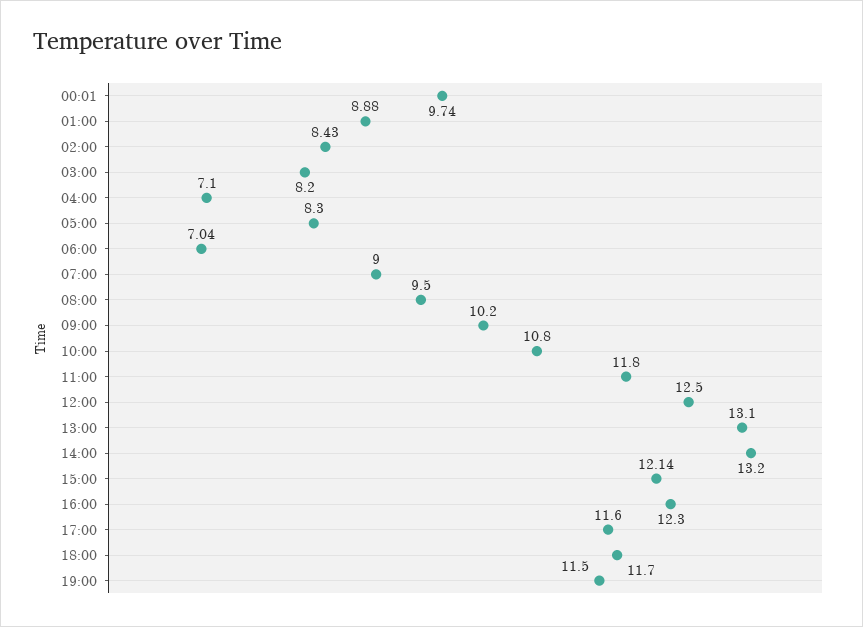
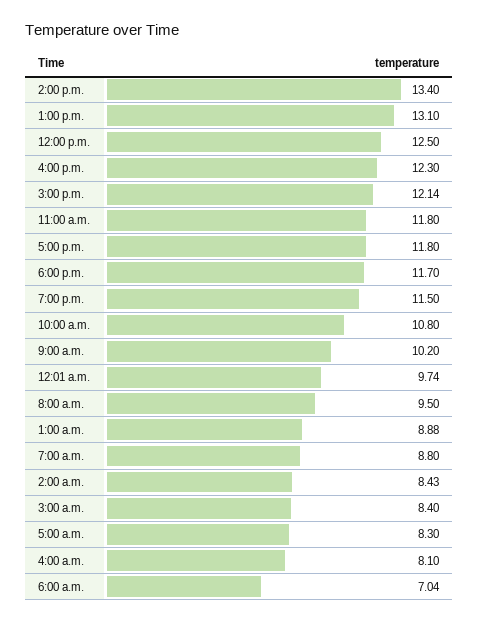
03:00: 8.2 -> 8.4
04:00: 7.1 -> 8.1
07:00: 9 -> 8.8
14:00: 13.2 -> 13.4
17:00: 11.6 -> 11.8

